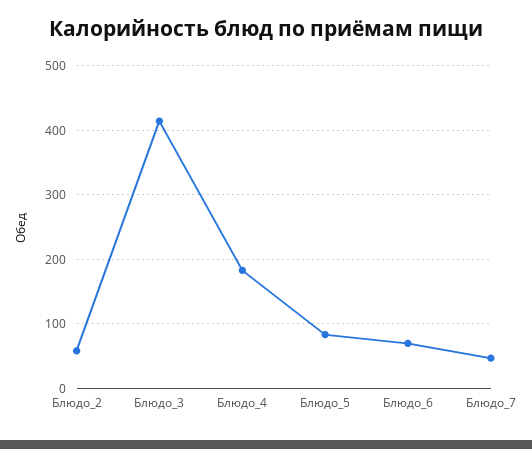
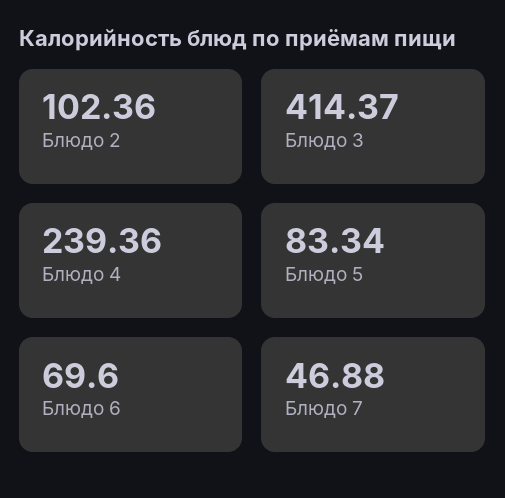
Блюдо_2: 60 -> 102.36
Блюдо_4: 180 -> 239.36

